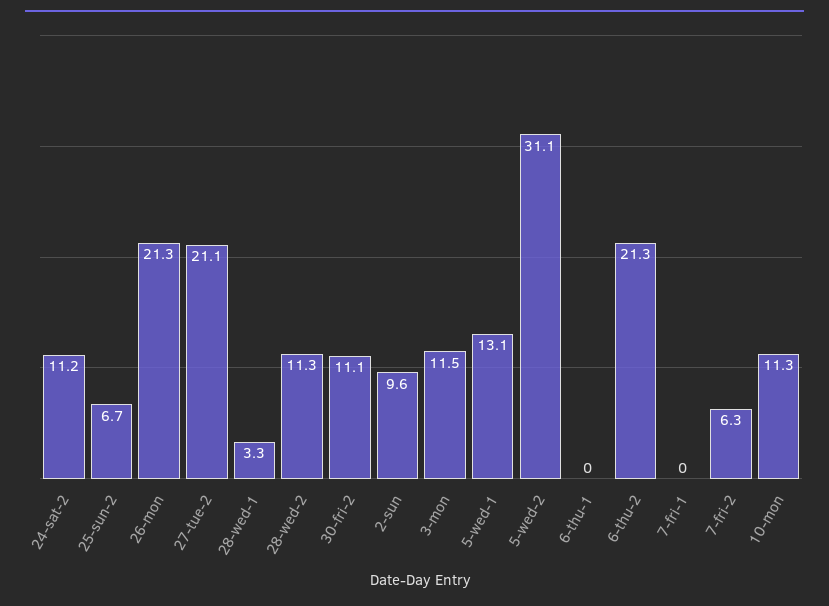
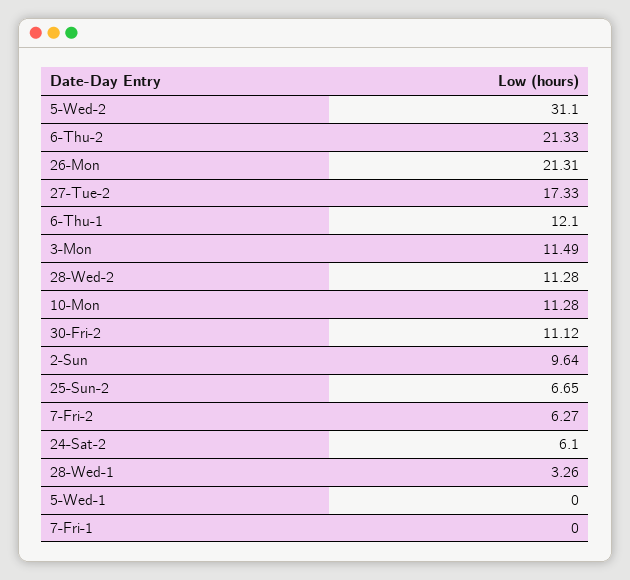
24-sat-2: 11.2 -> 6.1
27-tue-2: 21.1 -> 17.33
5-wed-1: 13.1 -> 0
6-thu-1: 0 -> 12.1

